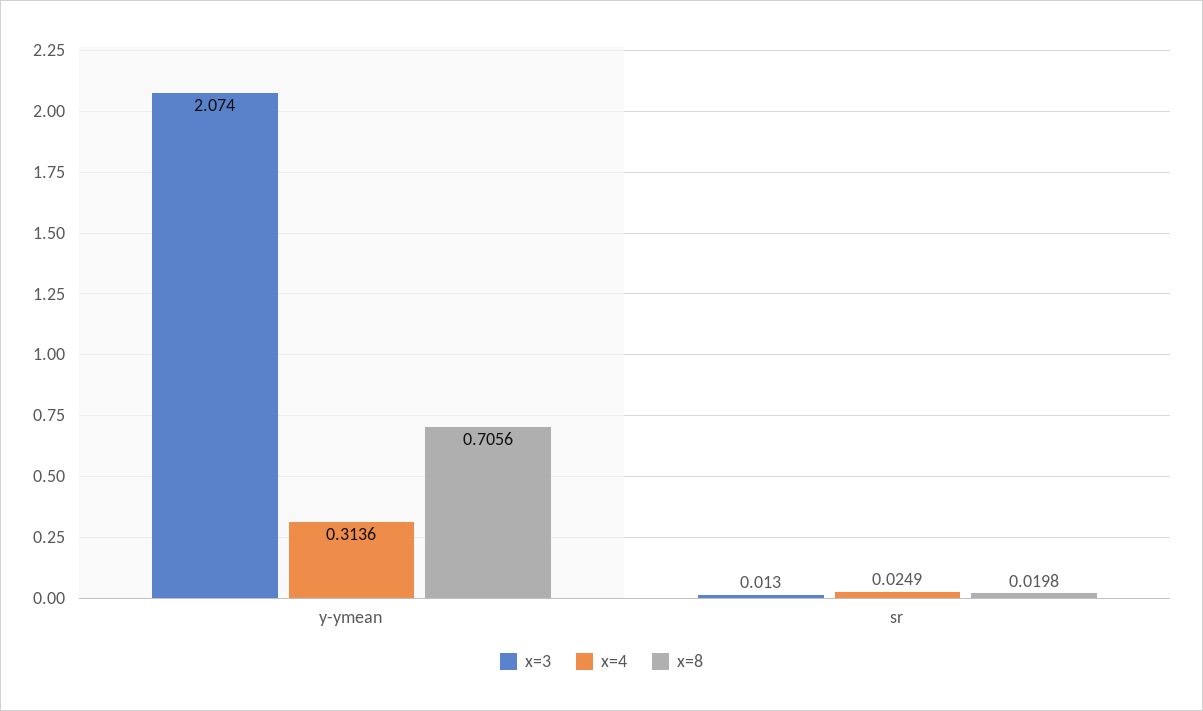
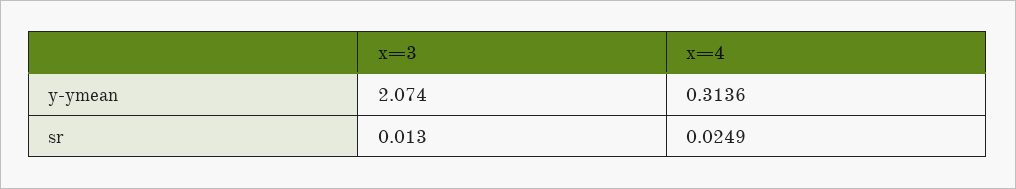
x=8, y-ymean: 0.7056 -> none
x=8, sr: 0.0198 -> none

